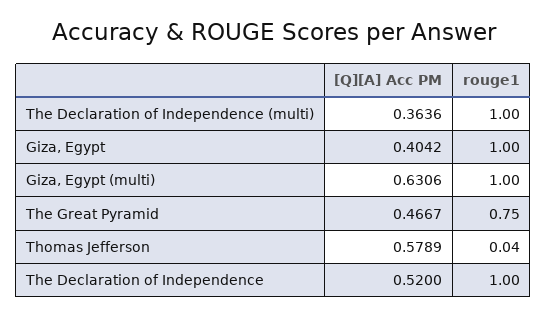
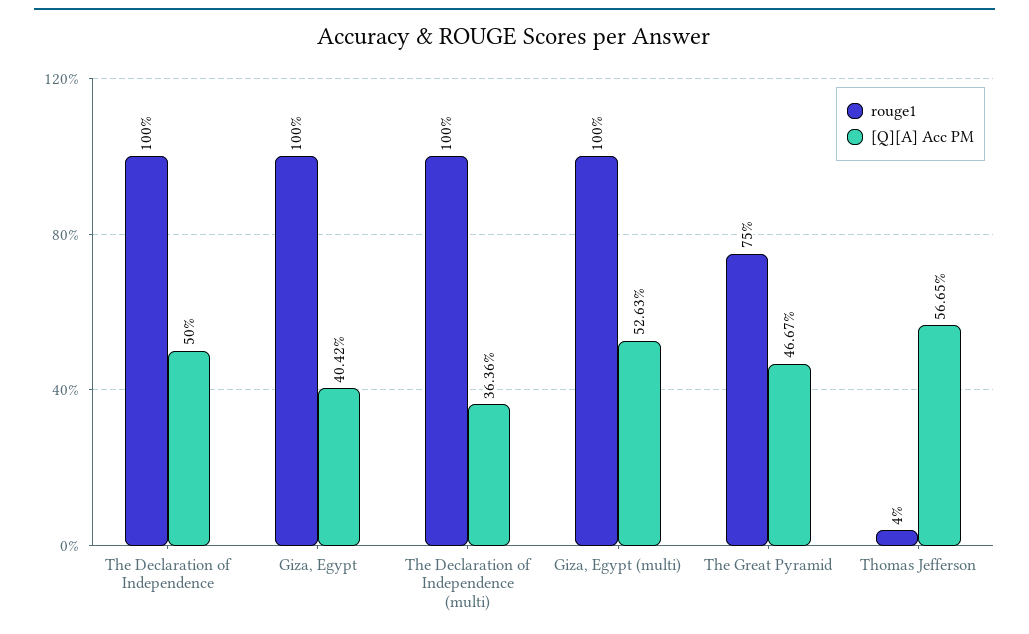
[Q][A] Acc PM, Giza, Egypt (multi): 0.6306 -> 0.5263
[Q][A] Acc PM, Thomas Jefferson: 0.5789 -> 0.5665
[Q][A] Acc PM, The Declaration of Independence: 0.52 -> 0.5

